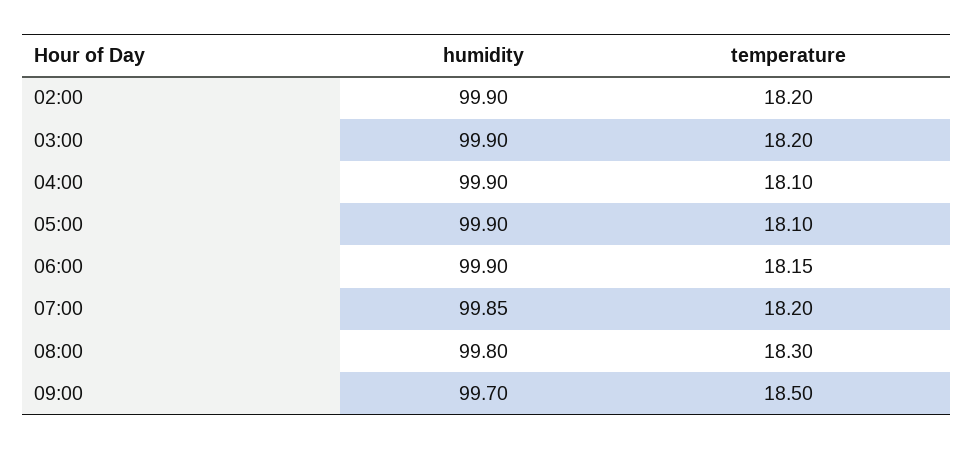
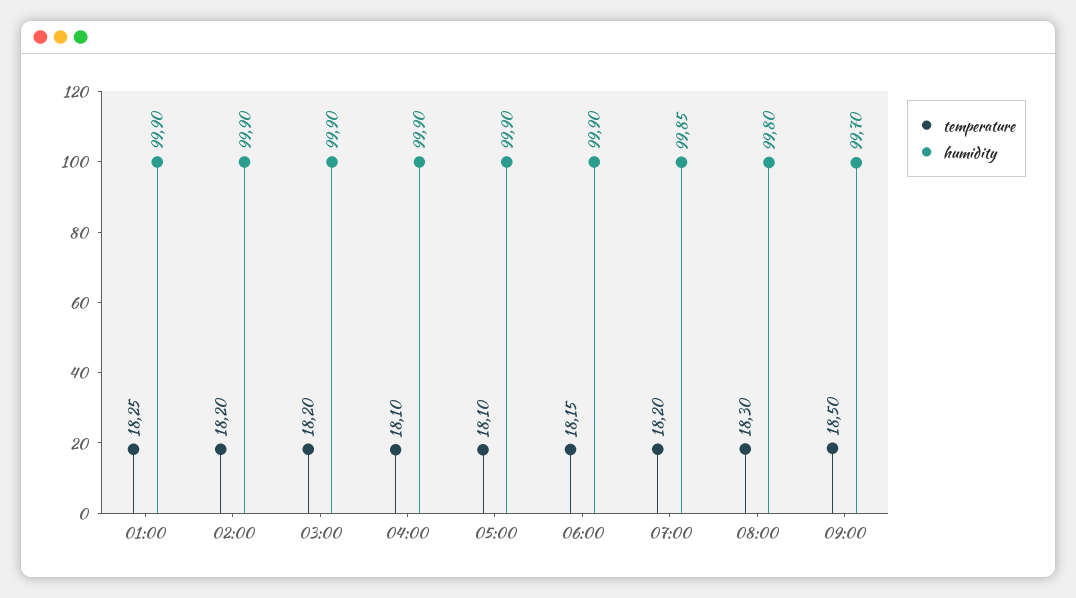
temperature, 01:00: none -> 18.25
humidity, 01:00: none -> 99.9

